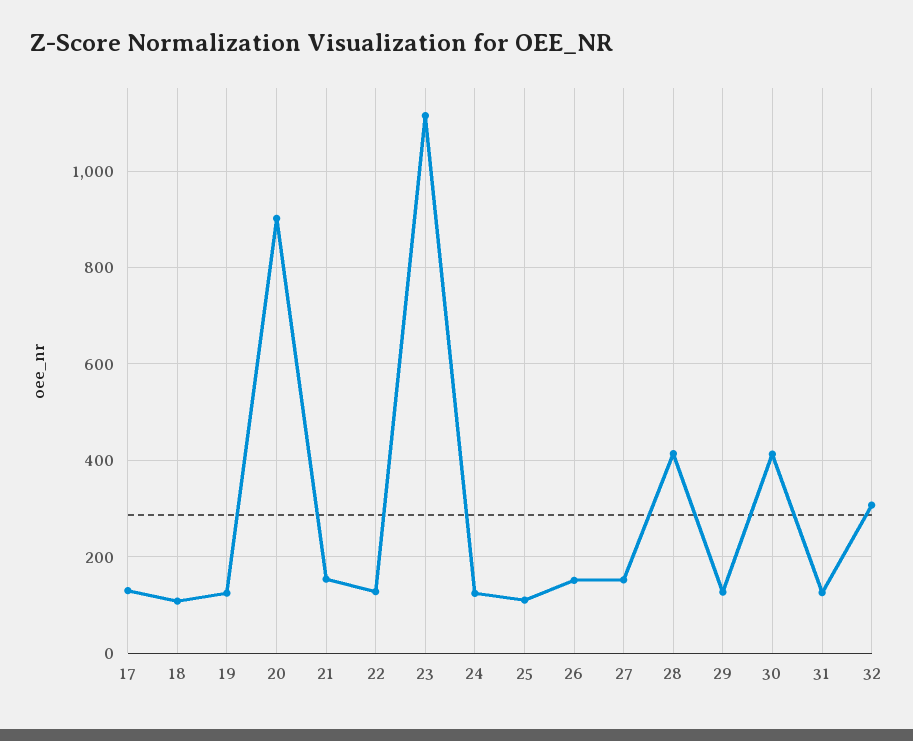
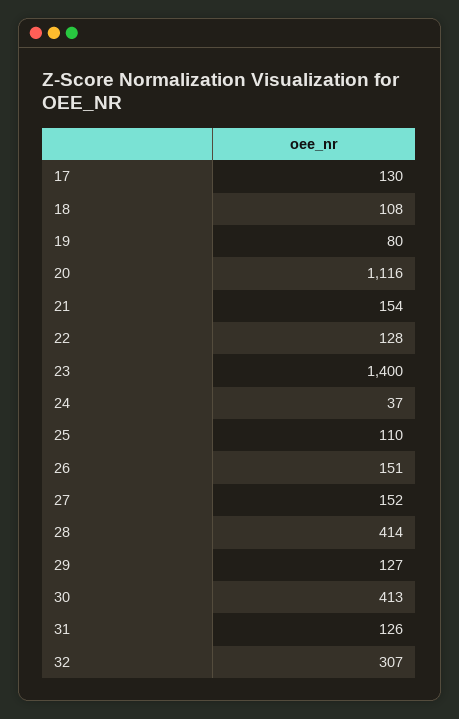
19: 120 -> 80
20: 900 -> 1116
23: 1120 -> 1400
24: 120 -> 37

